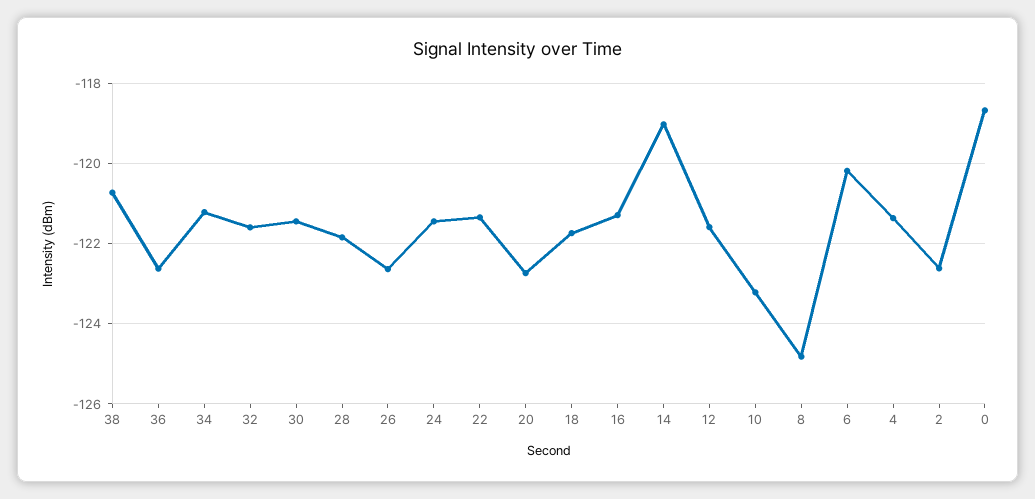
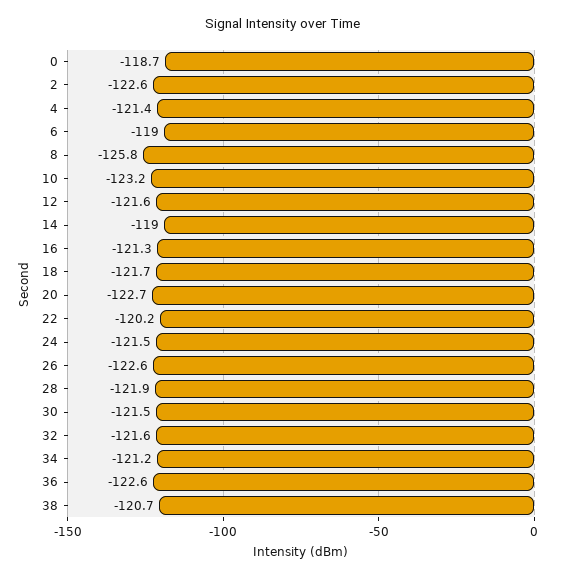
22: -121.4 -> -120.2
8: -124.8 -> -125.8
6: -120.2 -> -119

